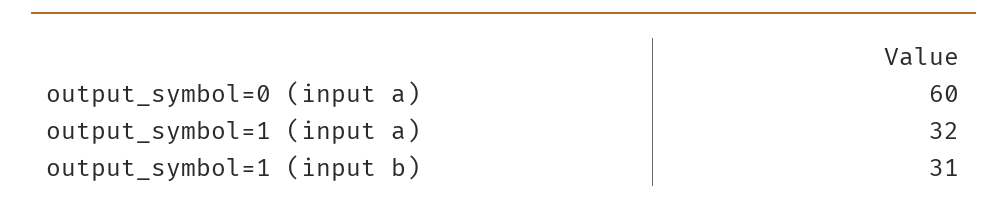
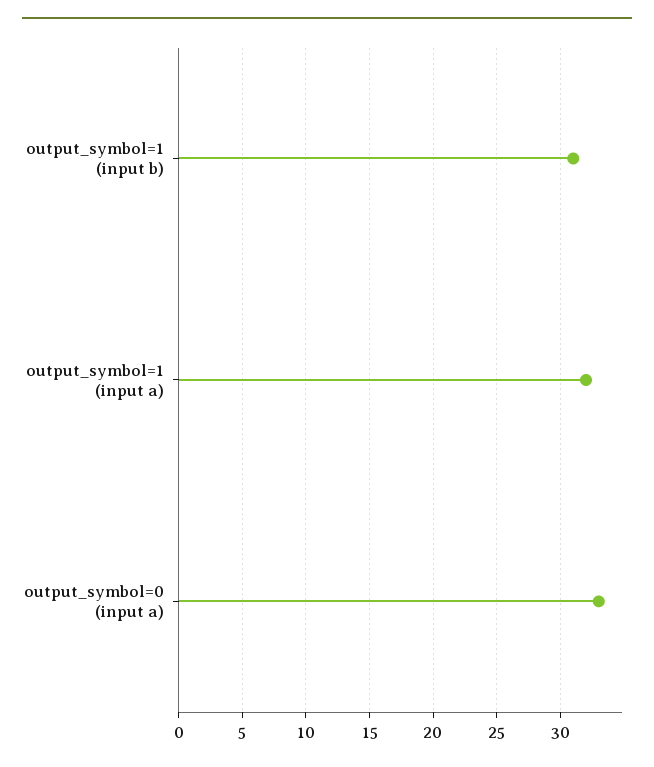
output_symbol=0 (input a): 60 -> 33

